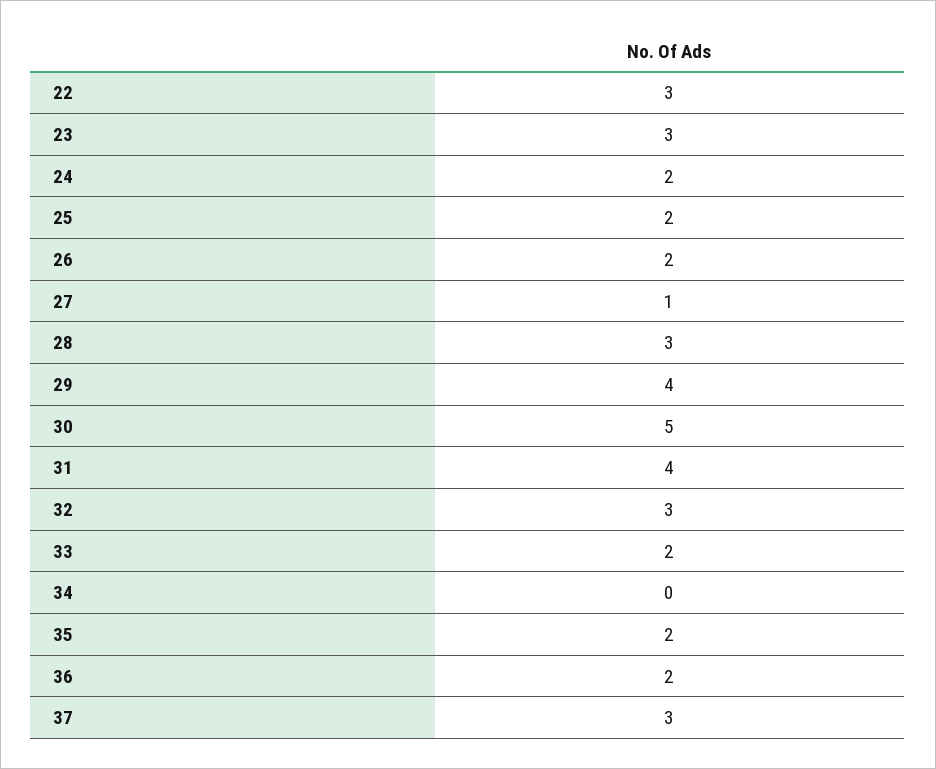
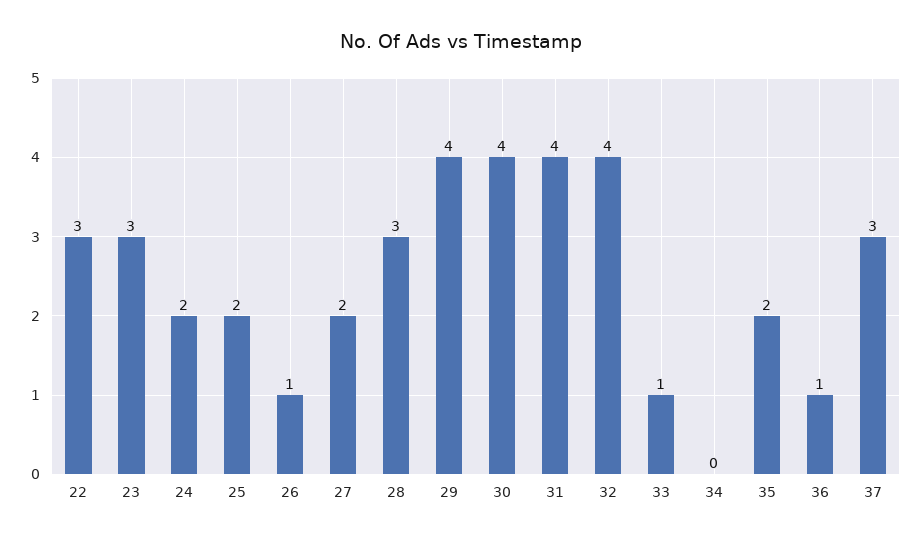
26: 2 -> 1
27: 1 -> 2
30: 5 -> 4
32: 3 -> 4
33: 2 -> 1
36: 2 -> 1

